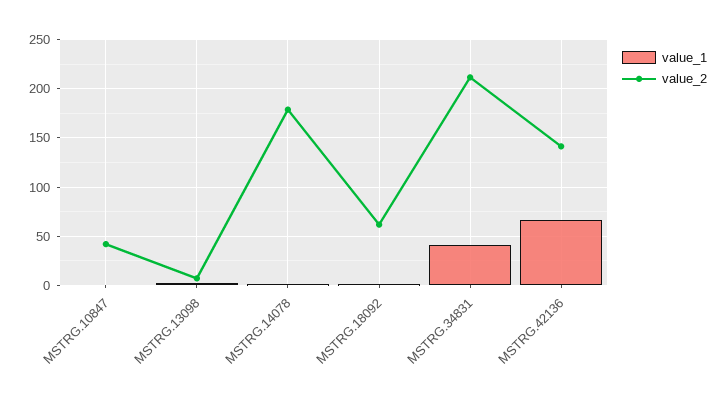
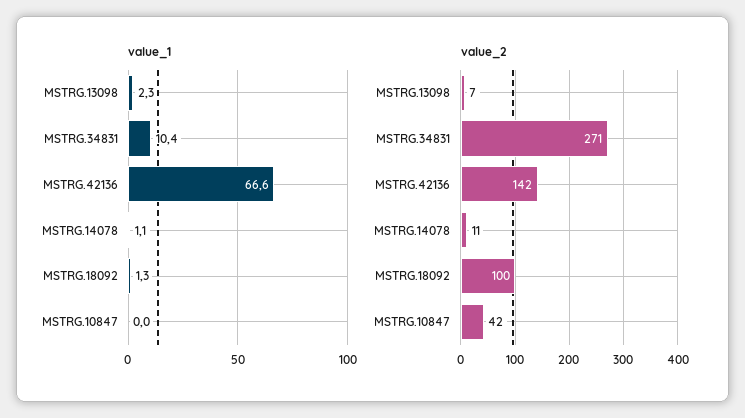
value_2, MSTRG.14078: 180 -> 11
value_2, MSTRG.18092: 60 -> 100
value_1, MSTRG.34831: 40 -> 10.4
value_2, MSTRG.34831: 210 -> 271

